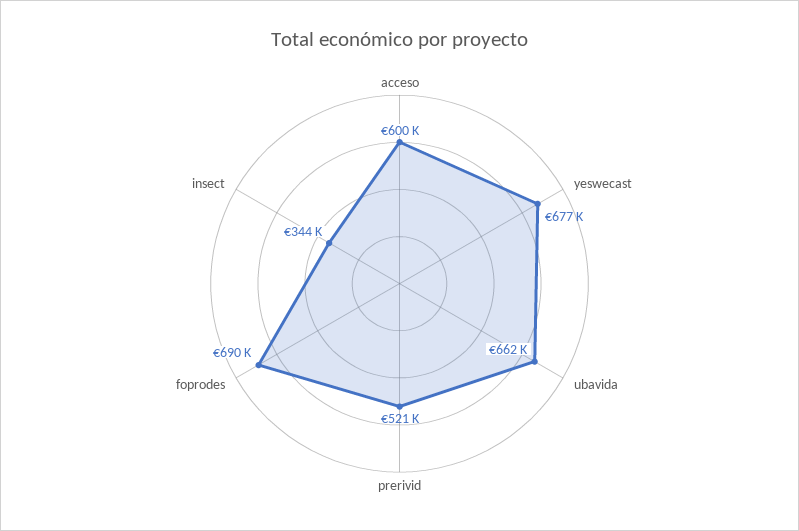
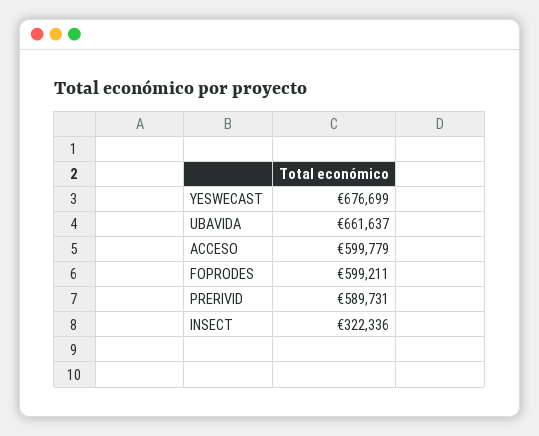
prerivid: 521000 -> 589731
foprodes: 690000 -> 599211
insect: 344000 -> 322336

